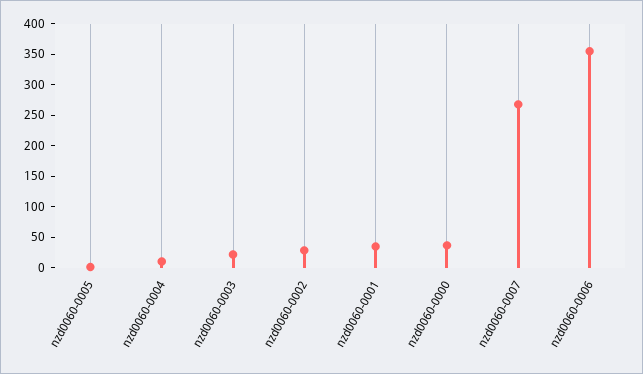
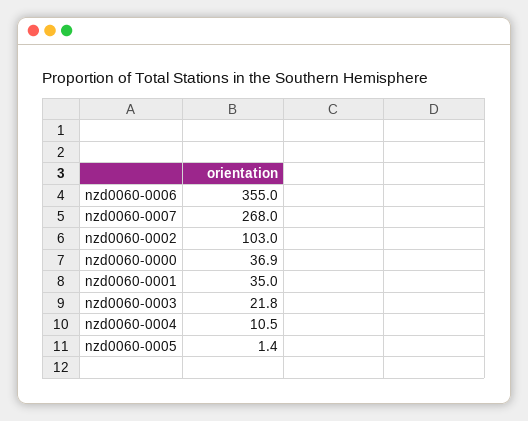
nzd0060-0002: 25 -> 103

